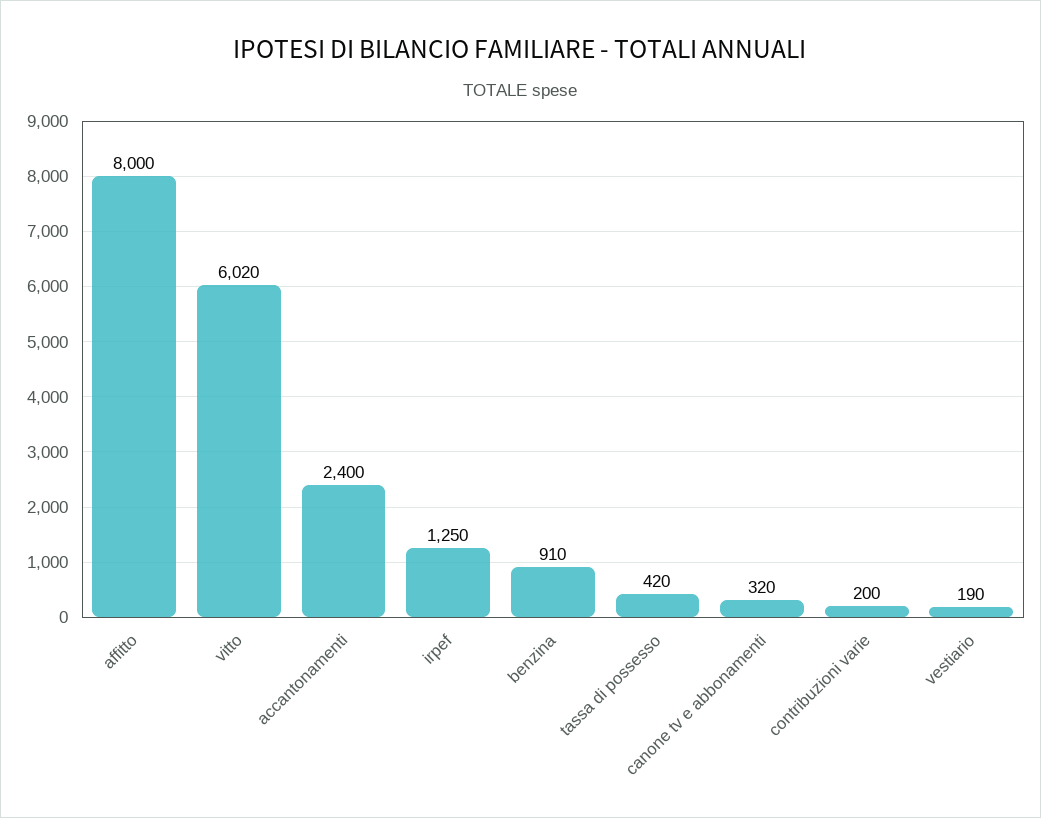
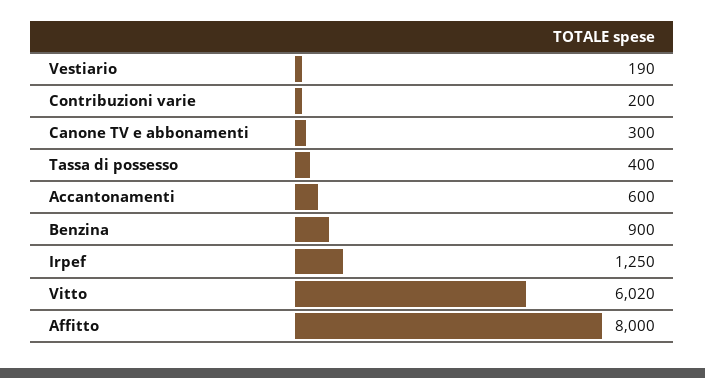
accantonamenti: 2400 -> 600
benzina: 910 -> 900
tassa di possesso: 420 -> 400
canone tv e abbonamenti: 320 -> 300

